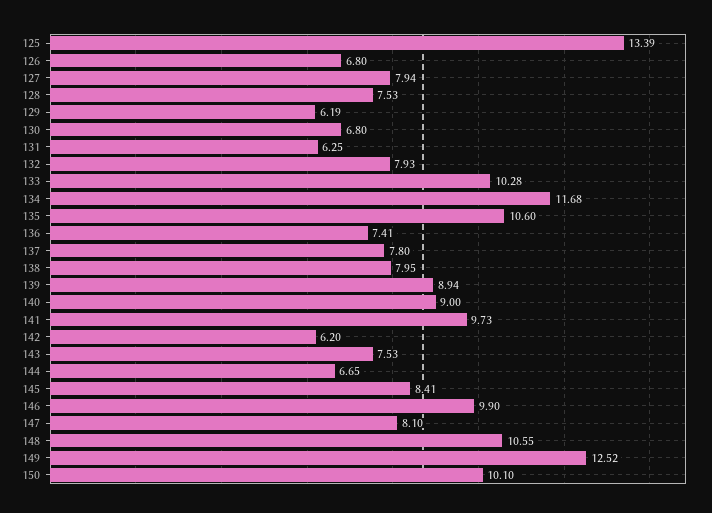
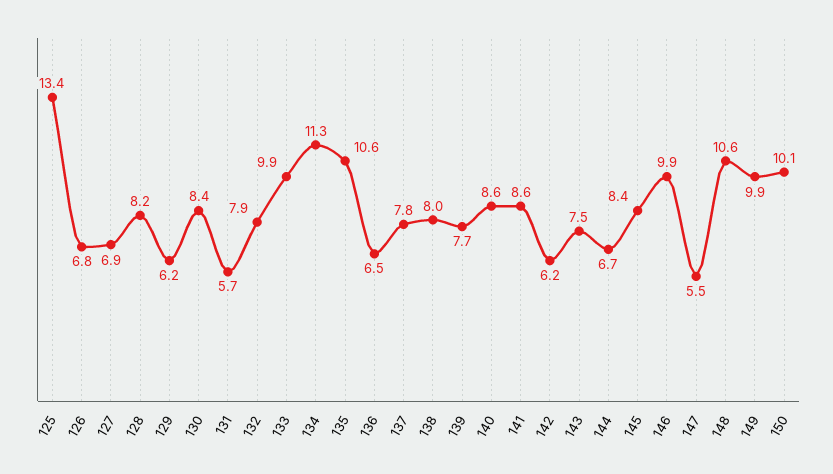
127: 7.94 -> 6.9
128: 7.53 -> 8.2
130: 6.8 -> 8.4
131: 6.25 -> 5.7
133: 10.28 -> 9.9
134: 11.68 -> 11.3
136: 7.41 -> 6.5
139: 8.94 -> 7.7
140: 9 -> 8.6
141: 9.73 -> 8.6
147: 8.1 -> 5.5
149: 12.52 -> 9.9

